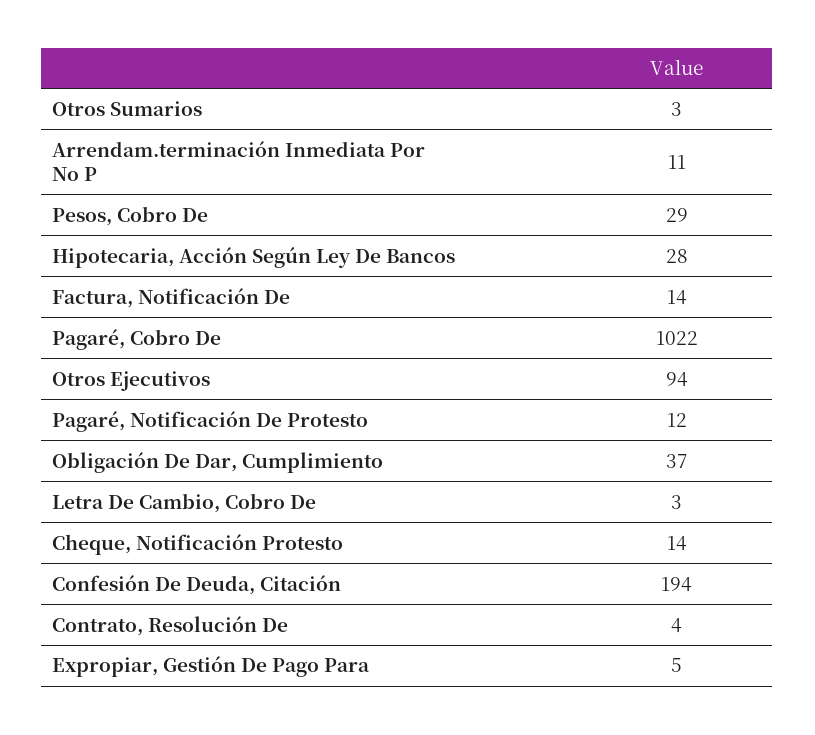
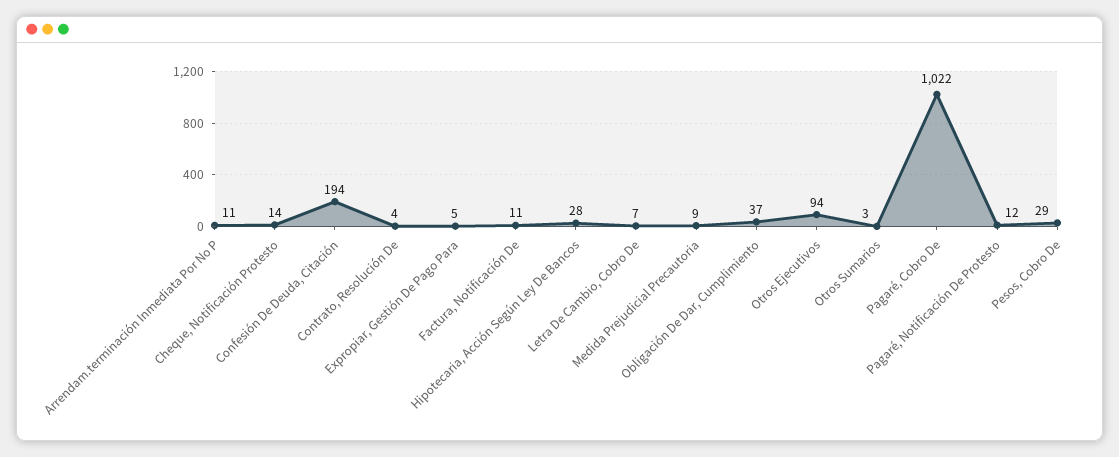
Factura, Notificación De: 14 -> 11
Letra De Cambio, Cobro De: 3 -> 7
Medida Prejudicial Precautoria: none -> 9

